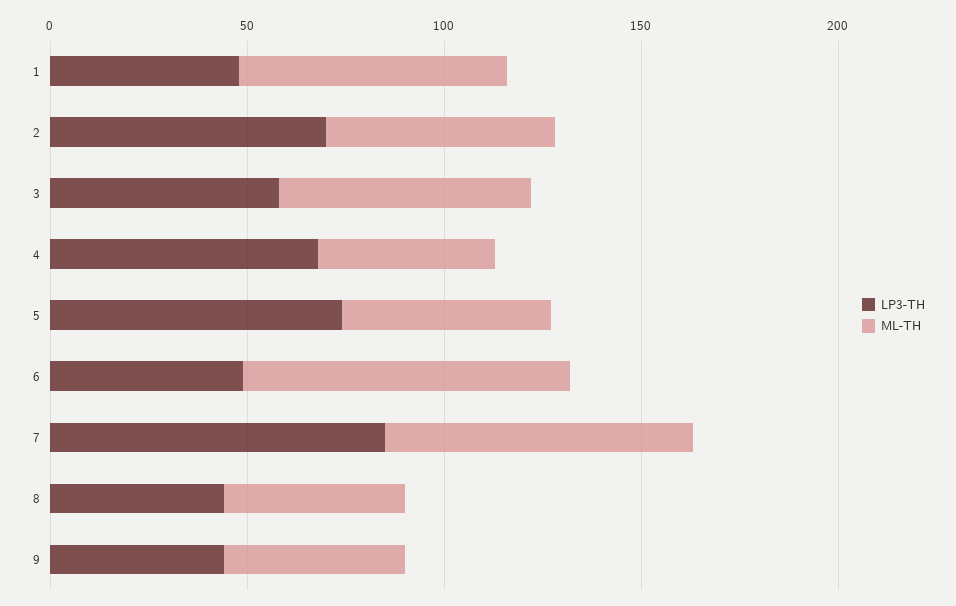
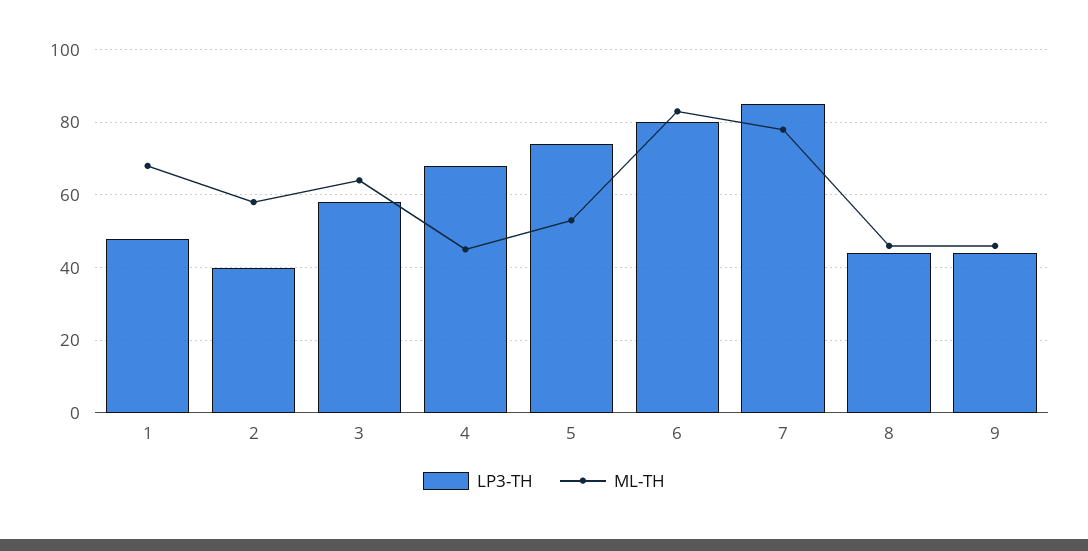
LP3-TH, 2: 70 -> 40
LP3-TH, 6: 50 -> 80

